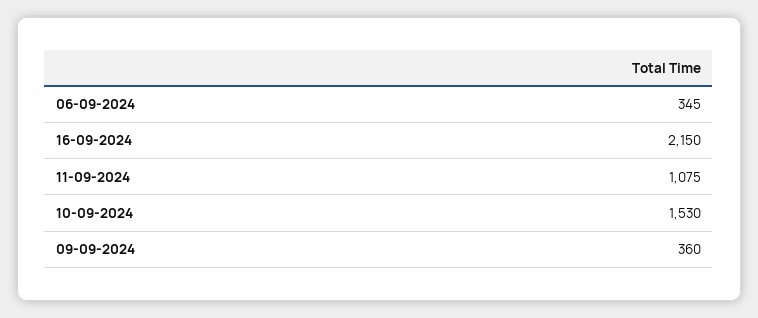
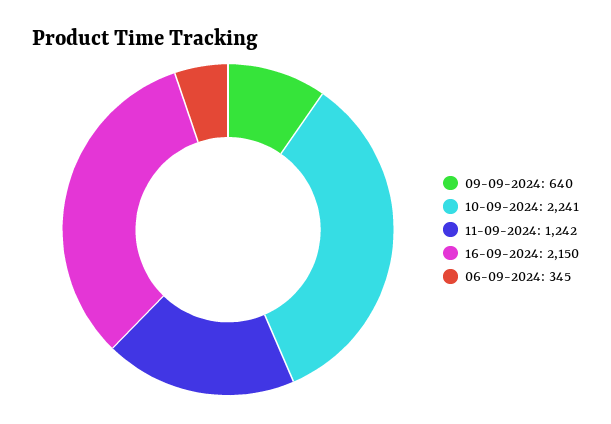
11-09-2024: 1075 -> 1242
10-09-2024: 1530 -> 2241
09-09-2024: 360 -> 640

